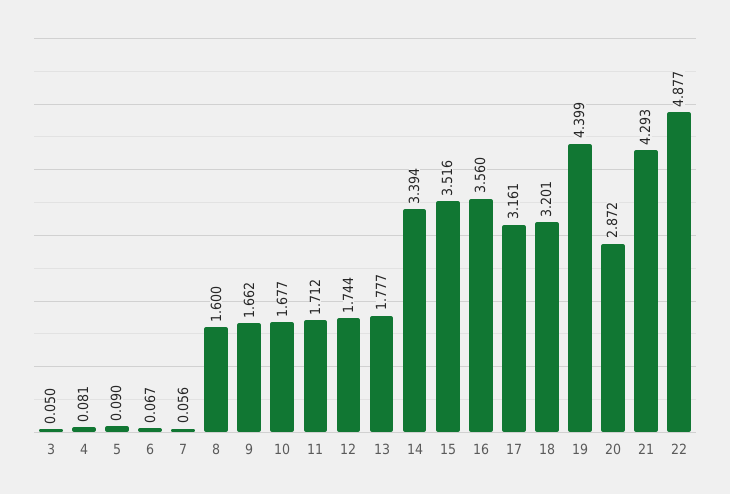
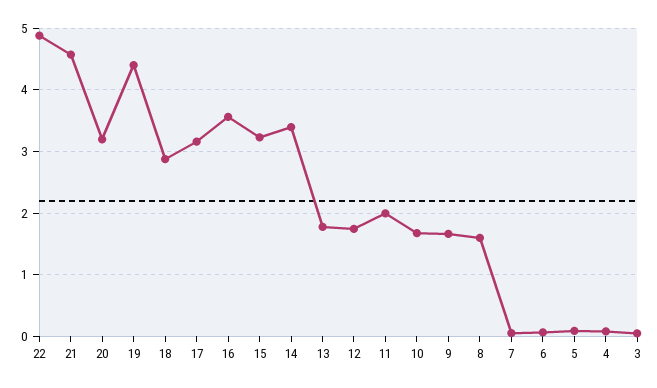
11: 1.712 -> 2
15: 3.516 -> 3.2
18: 3.201 -> 2.9
20: 2.872 -> 3.2
21: 4.293 -> 4.6

